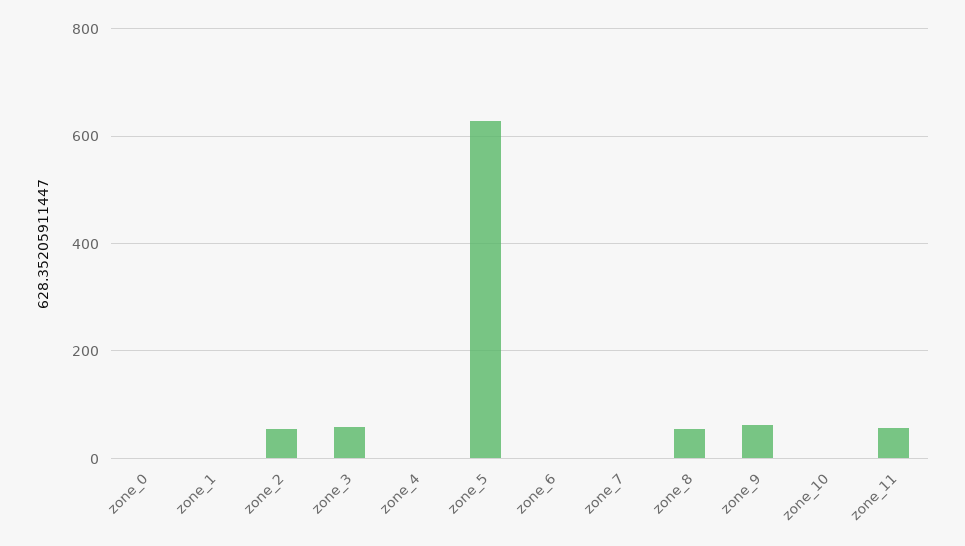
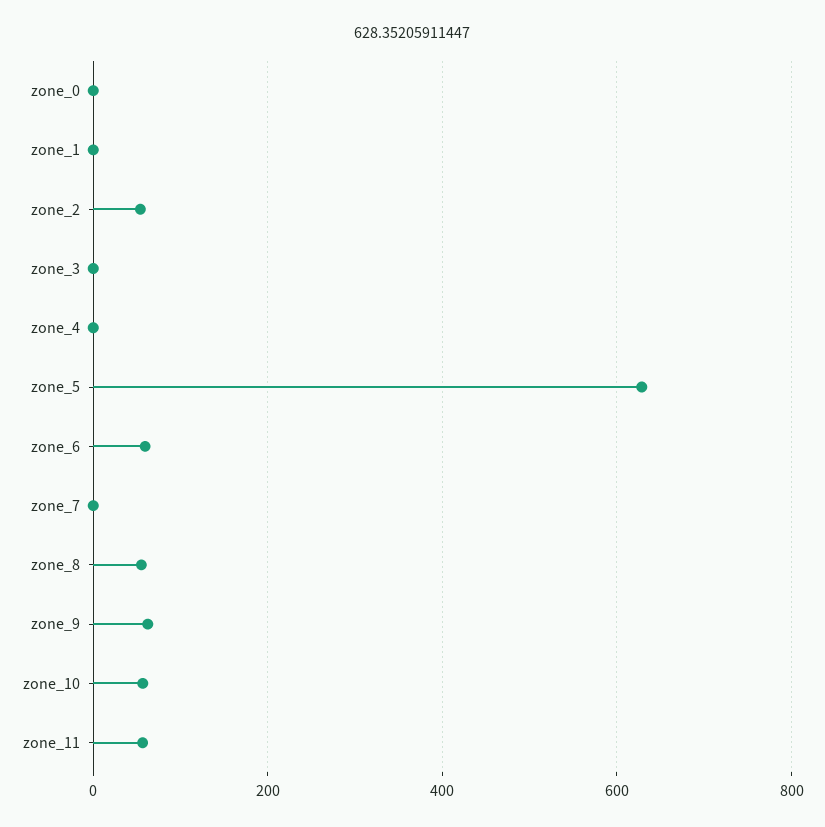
zone_3: 60 -> 0
zone_6: 0 -> 60
zone_10: 0 -> 60

